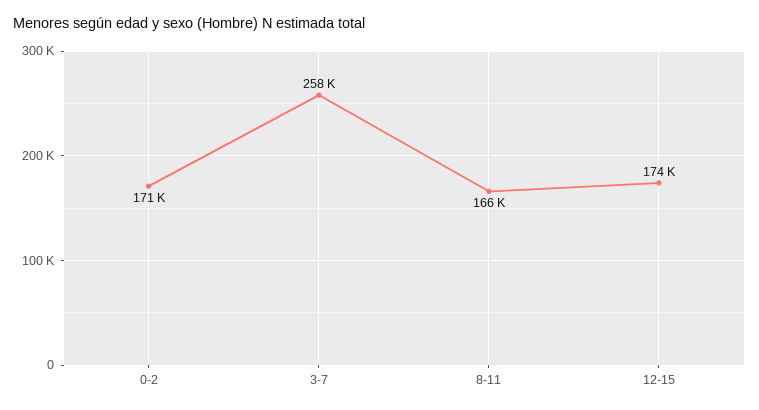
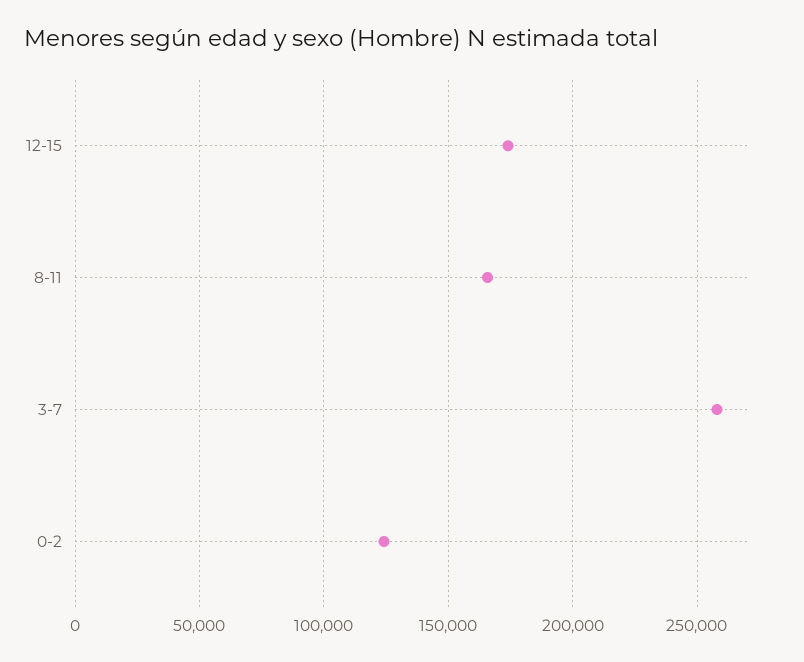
0-2: 171000 -> 125000

